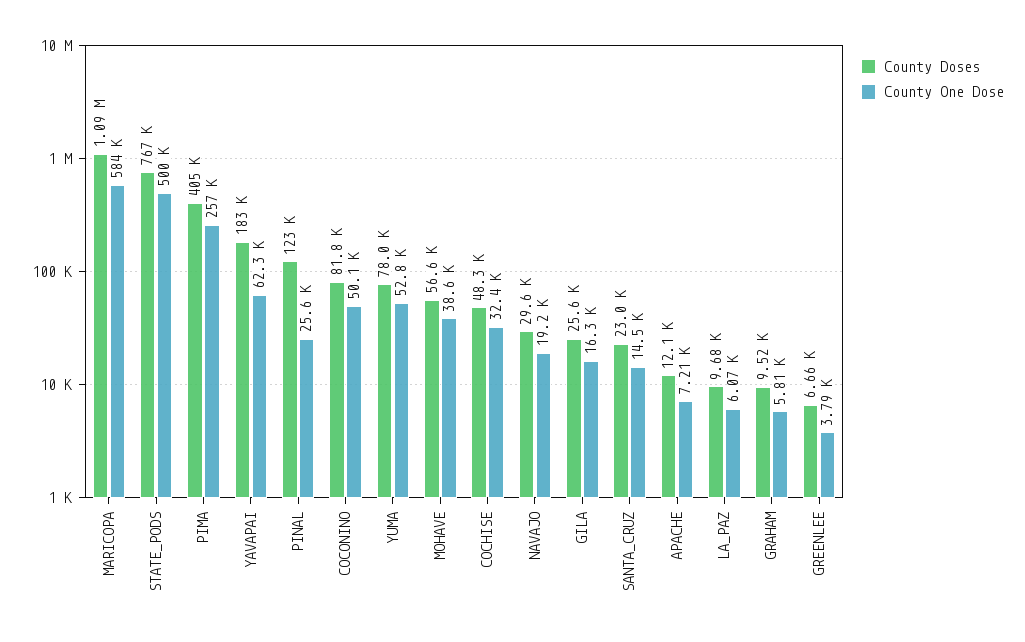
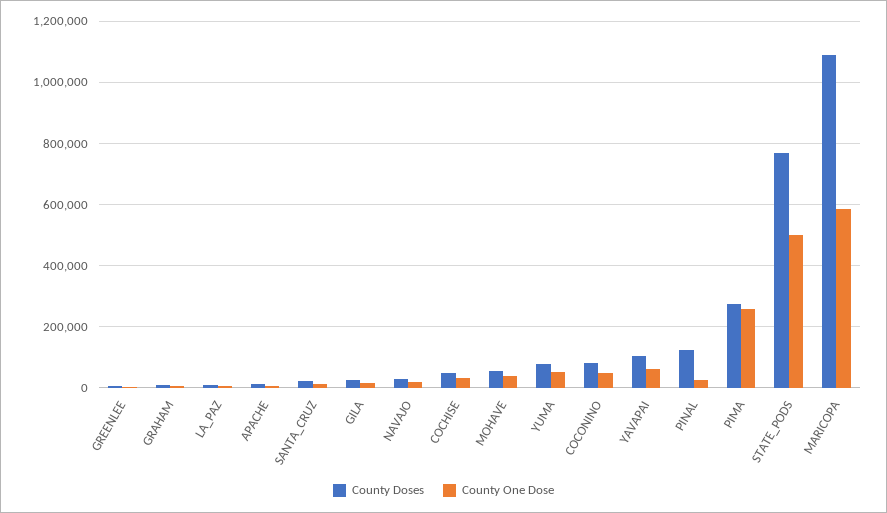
County Doses, PIMA: 405000 -> 280000
County Doses, YAVAPAI: 183000 -> 100000

